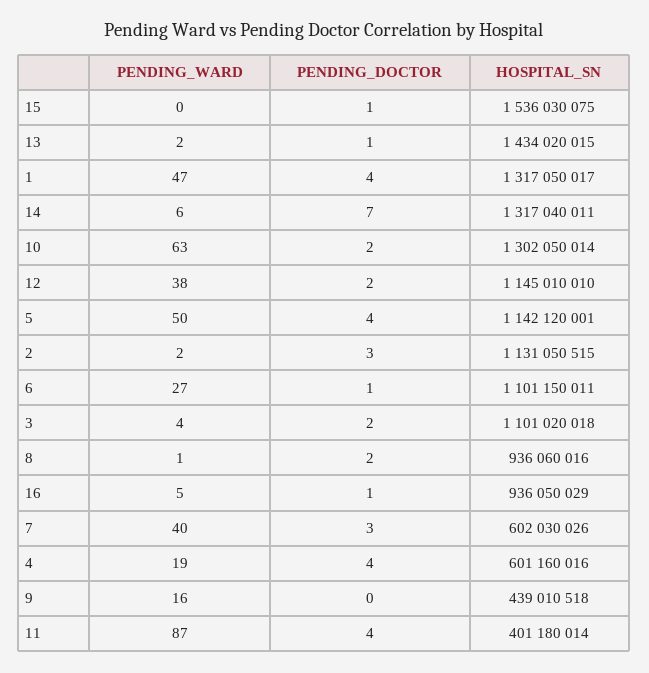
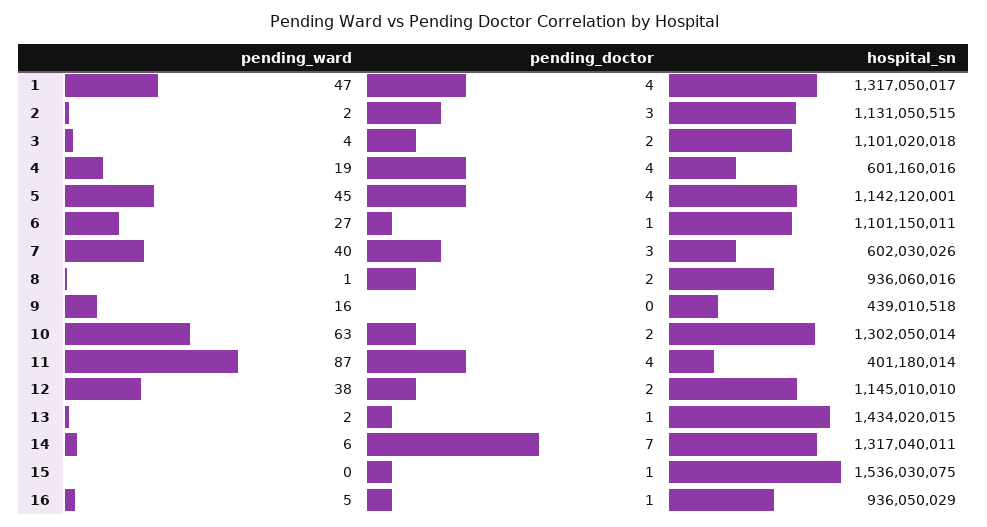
PENDING_WARD, 5: 50 -> 45

